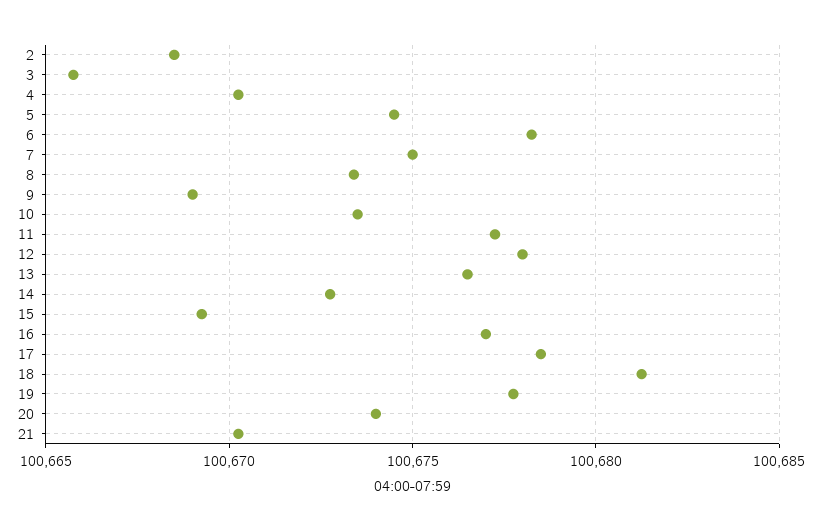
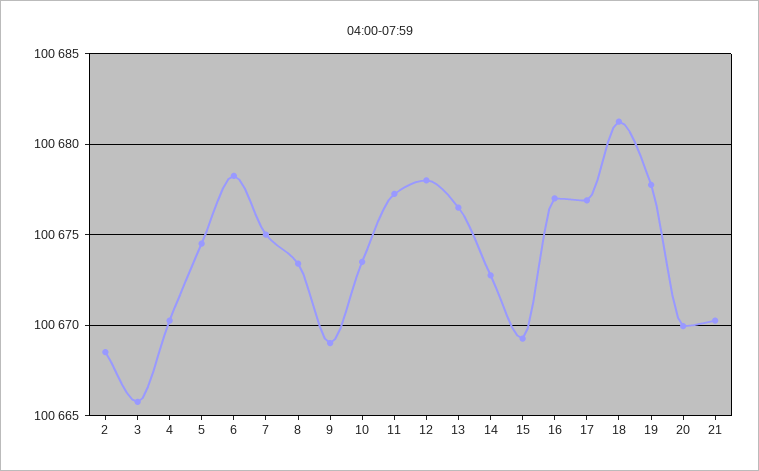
17: 100678.5 -> 100677
20: 100674 -> 100670

